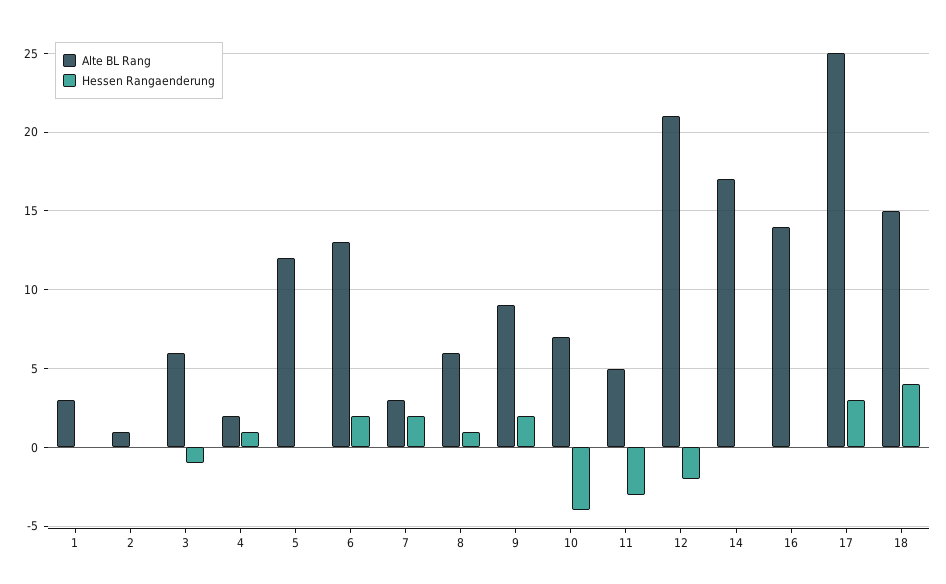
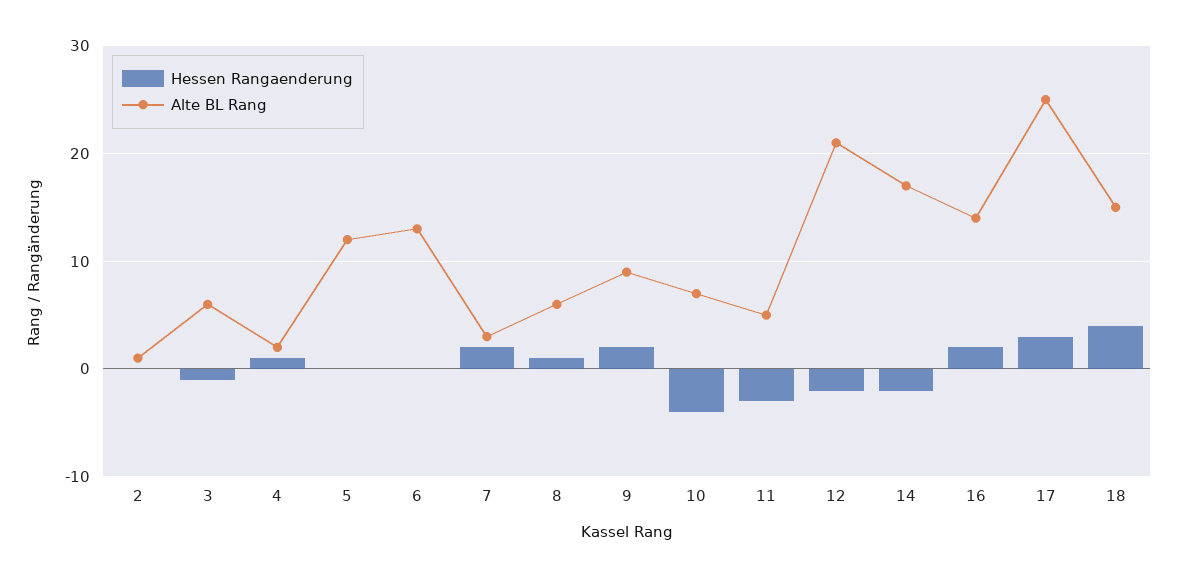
Alte BL Rang, 1: 3 -> none
Hessen Rangaenderung, 1: 0 -> none
Hessen Rangaenderung, 6: 2 -> 0
Hessen Rangaenderung, 14: 0 -> -2
Hessen Rangaenderung, 16: 0 -> 2

